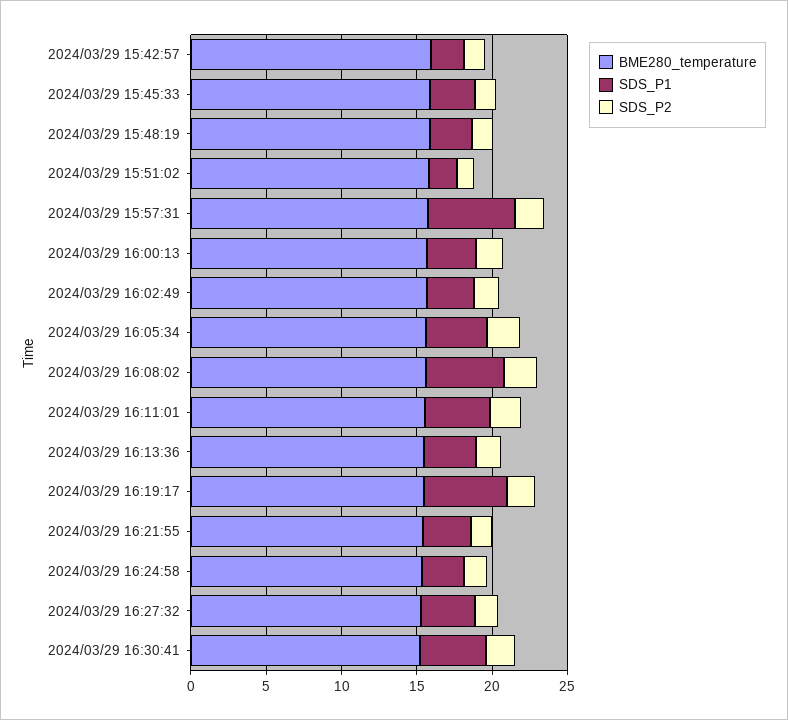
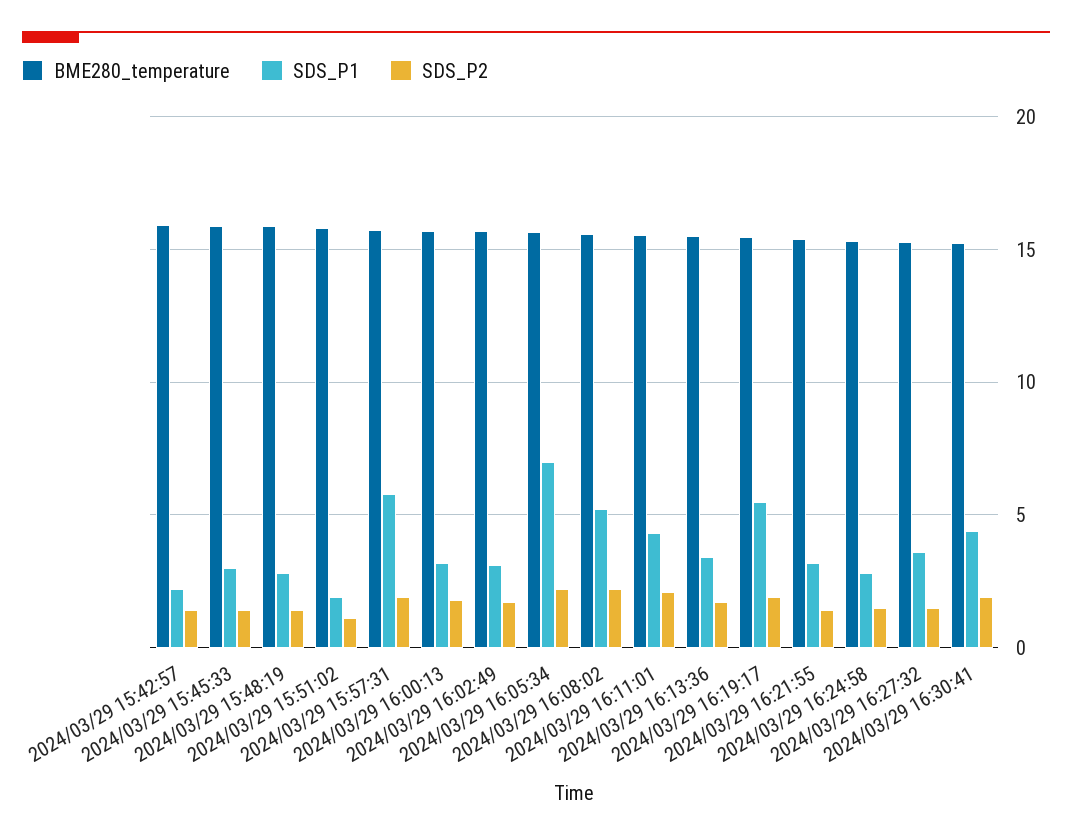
SDS_P1, 2024/03/29 16:05:34: 4 -> 7

